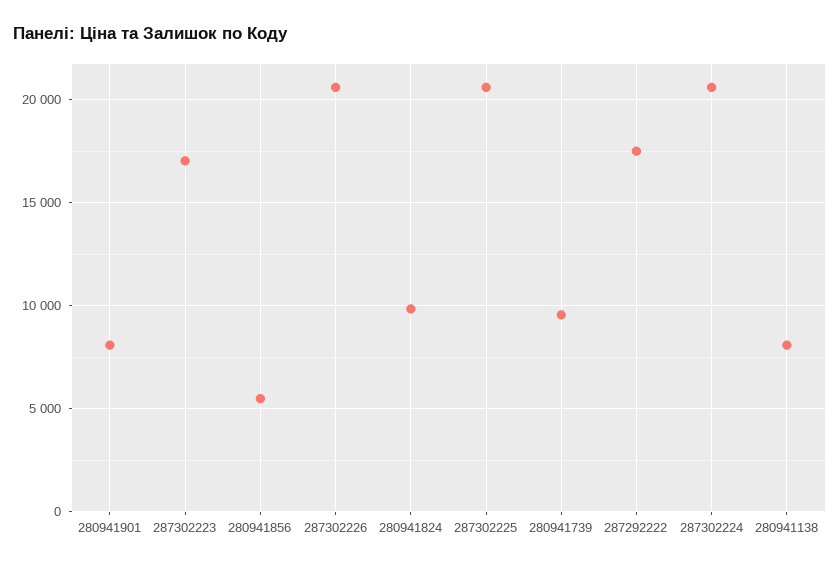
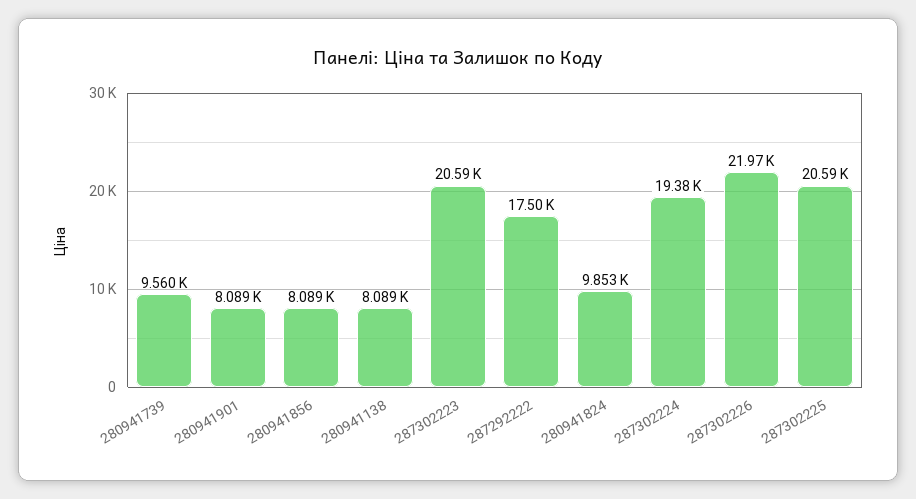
287302223: 17000 -> 20590
280941856: 5500 -> 8089
287302226: 20500 -> 21970
287302224: 20500 -> 19380

